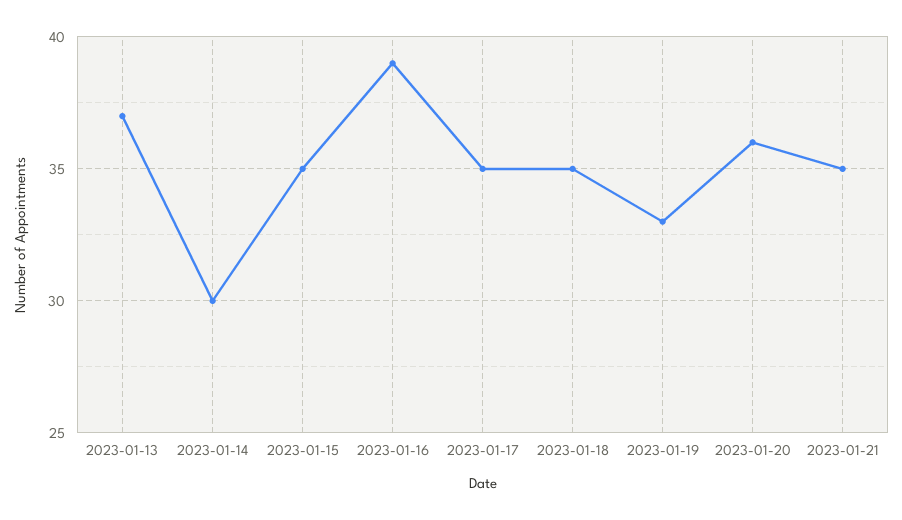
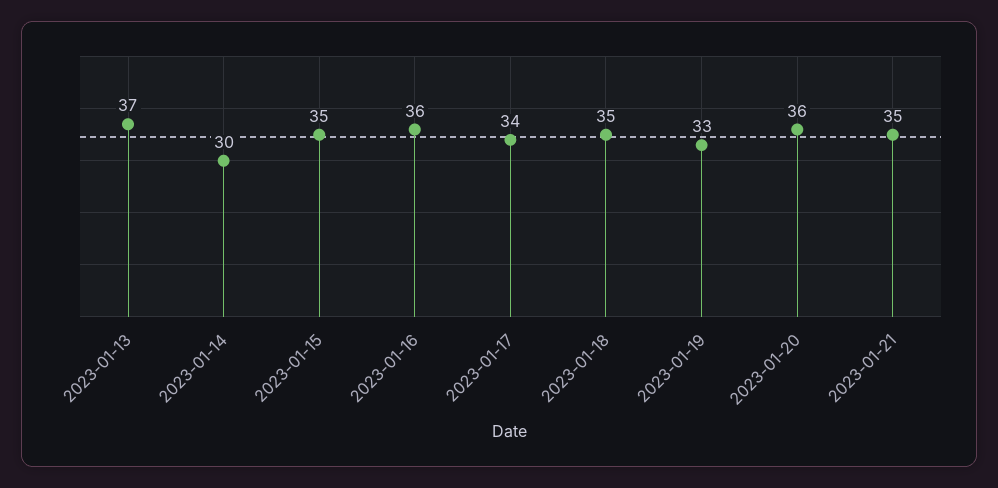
2023-01-16: 39 -> 36
2023-01-17: 35 -> 34

